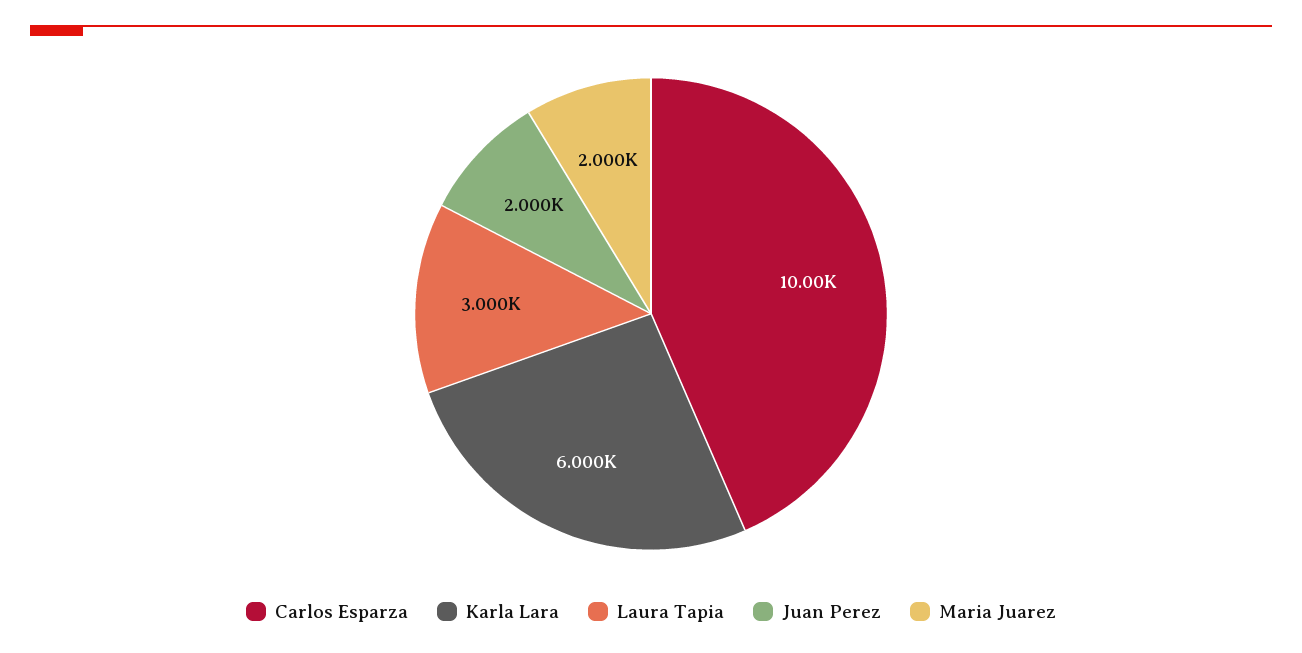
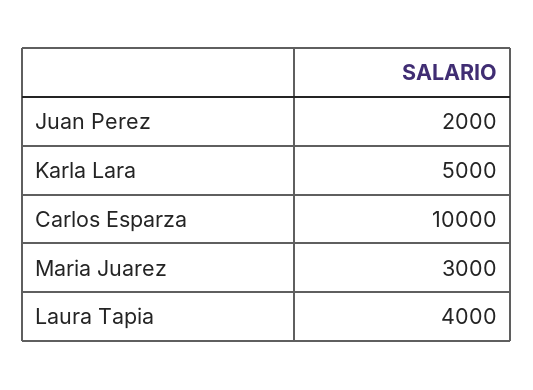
Karla Lara: 6000 -> 5000
Laura Tapia: 3000 -> 4000
Maria Juarez: 2000 -> 3000

